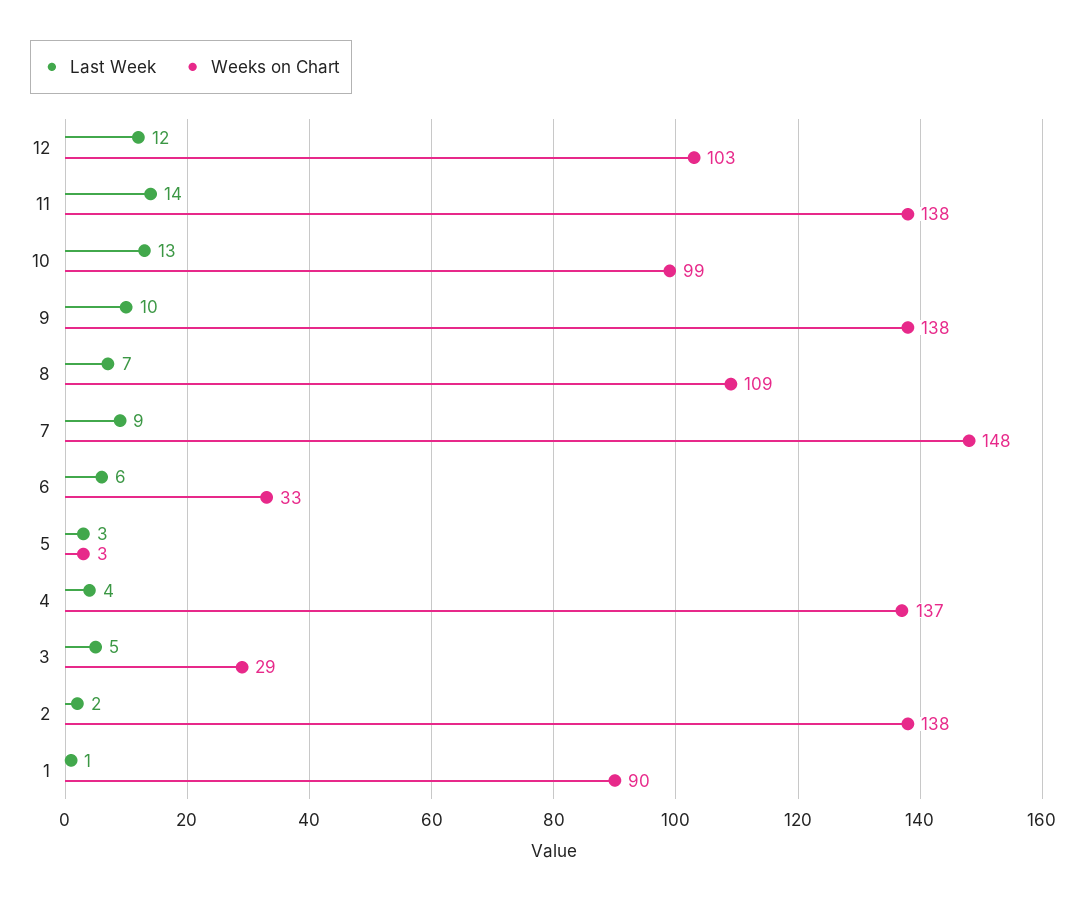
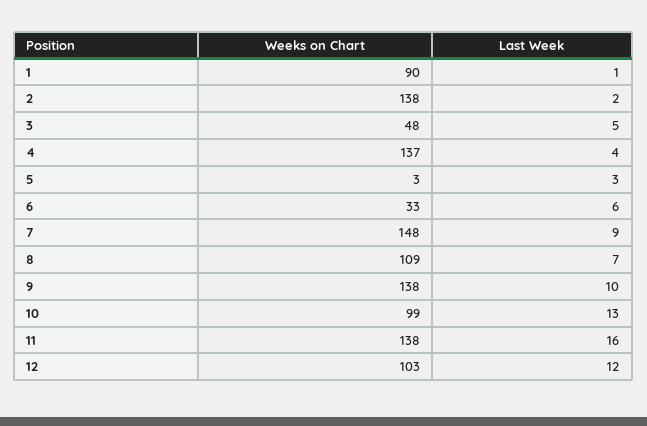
Last Week, 11: 14 -> 16
Weeks on Chart, 3: 29 -> 48

